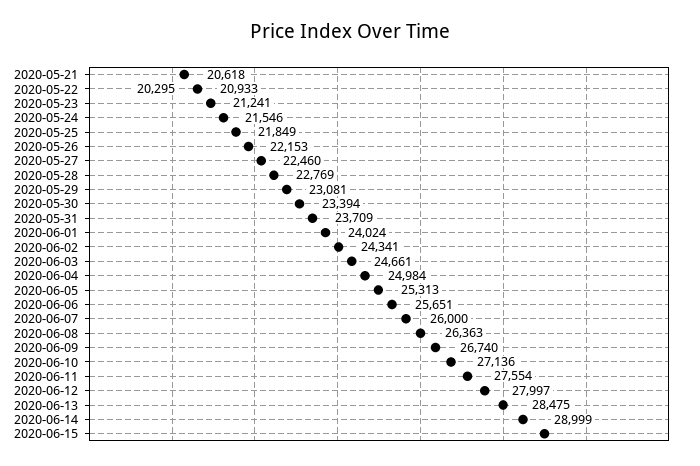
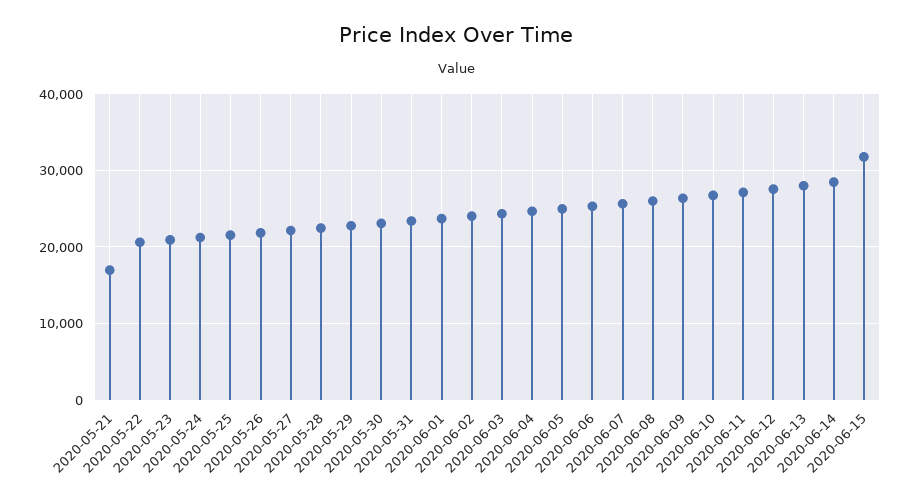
2020-05-21: 20295 -> 17000
2020-06-15: 28999 -> 32000

